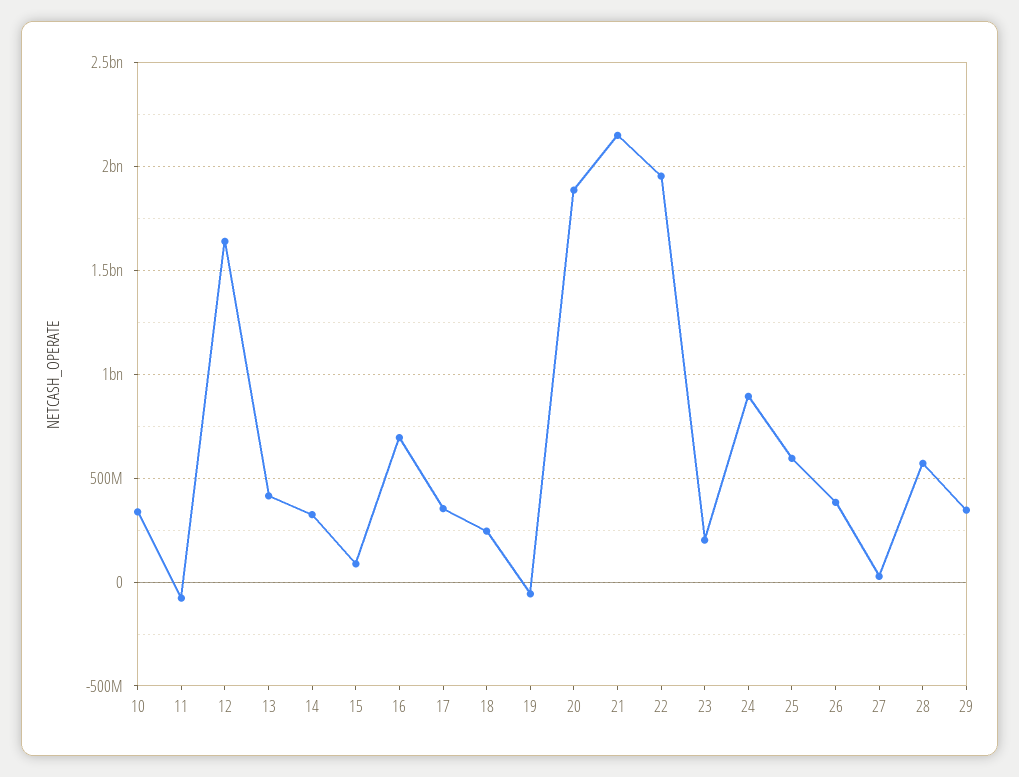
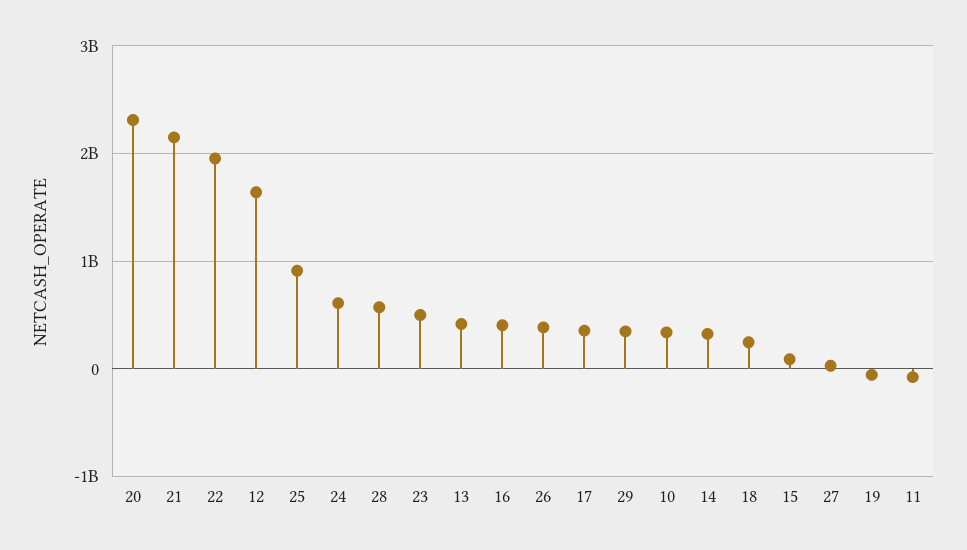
16: 700000000 -> 400000000
20: 1900000000 -> 2300000000
23: 200000000 -> 500000000
24: 900000000 -> 600000000
25: 600000000 -> 900000000

